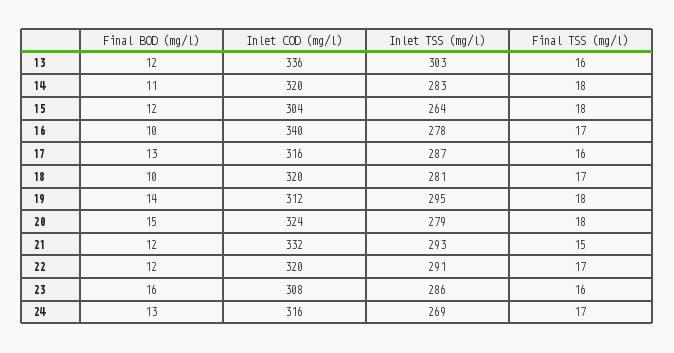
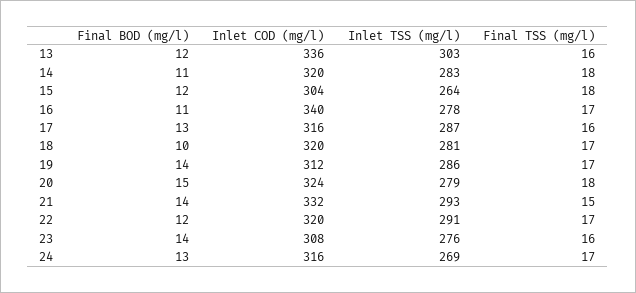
Final BOD (mg/l), 16: 10 -> 11
Inlet TSS (mg/l), 19: 295 -> 286
Final TSS (mg/l), 19: 18 -> 17
Final BOD (mg/l), 21: 12 -> 14
Final BOD (mg/l), 23: 16 -> 14
Inlet TSS (mg/l), 23: 286 -> 276

